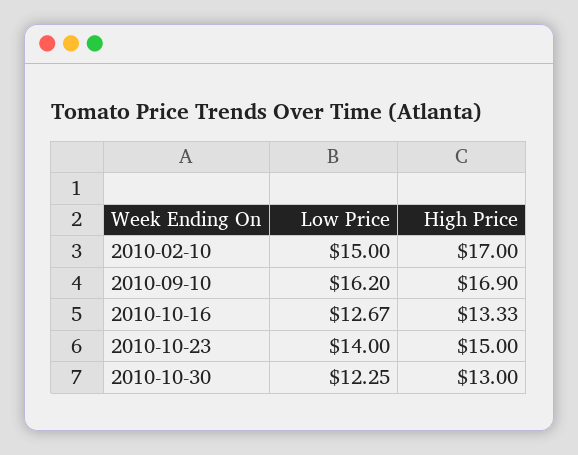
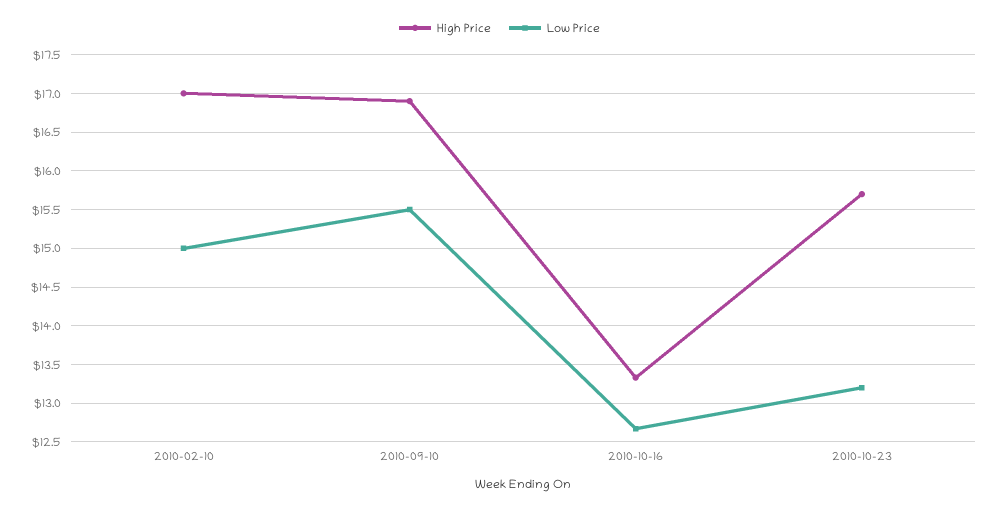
Low Price, 2010-09-10: 16.2 -> 15.5
Low Price, 2010-10-23: 14 -> 13.2
High Price, 2010-10-23: 15 -> 15.7
Low Price, 2010-10-30: 12.25 -> none
High Price, 2010-10-30: 13 -> none

